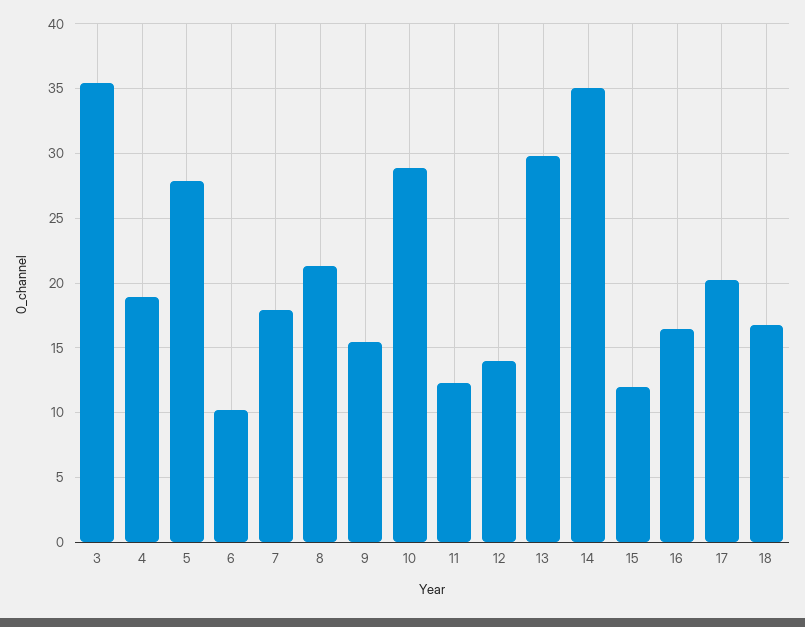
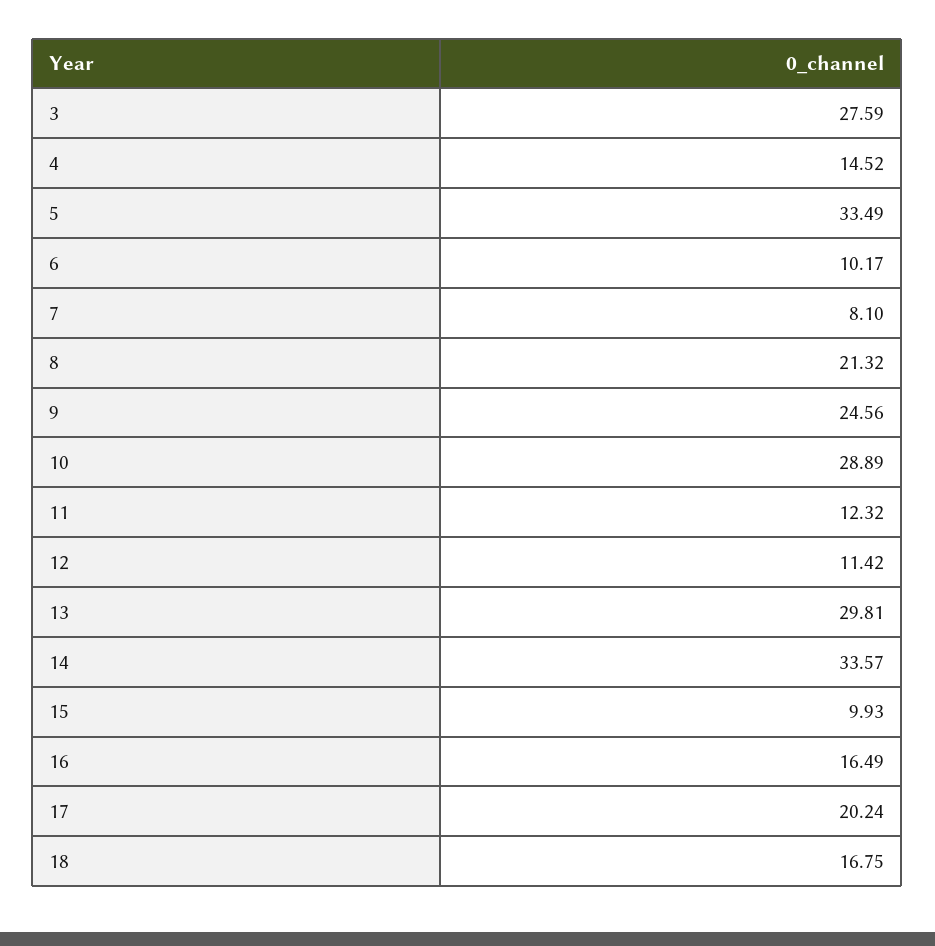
3: 35.5 -> 27.59
4: 19 -> 14.52
5: 28 -> 33.49
7: 18 -> 8.1
9: 15.5 -> 24.56
12: 14 -> 11.42
14: 35 -> 33.57
15: 12 -> 9.93

